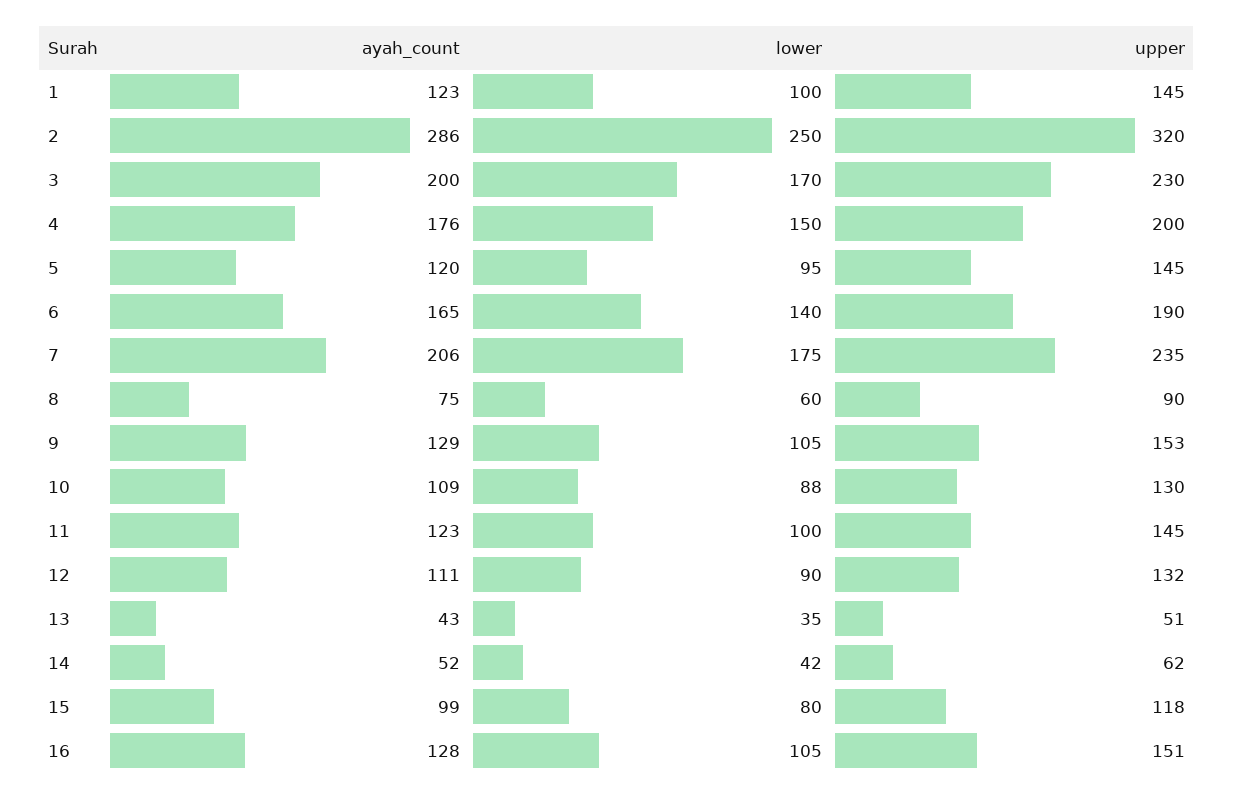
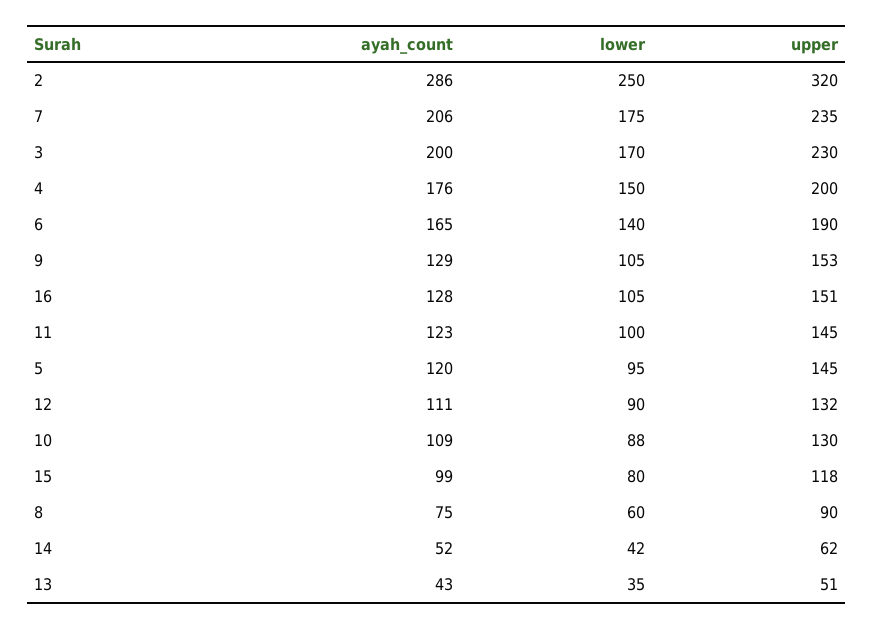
ayah_count, 1: 123 -> none
lower, 1: 100 -> none
upper, 1: 145 -> none

